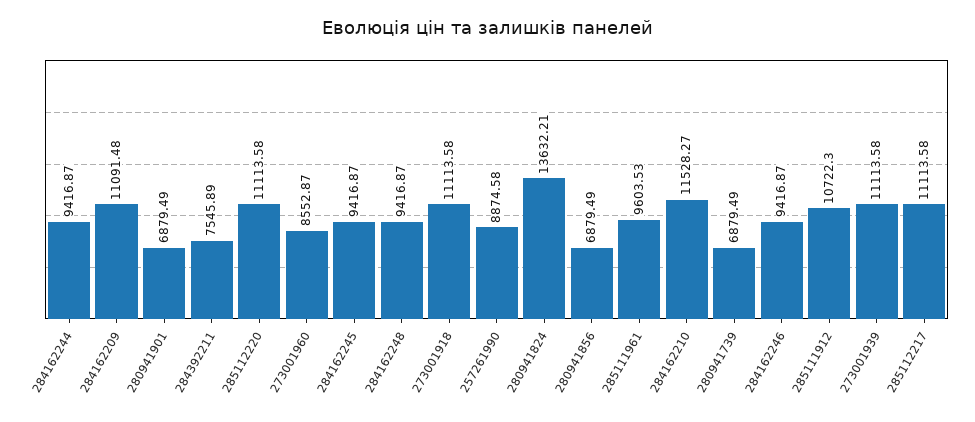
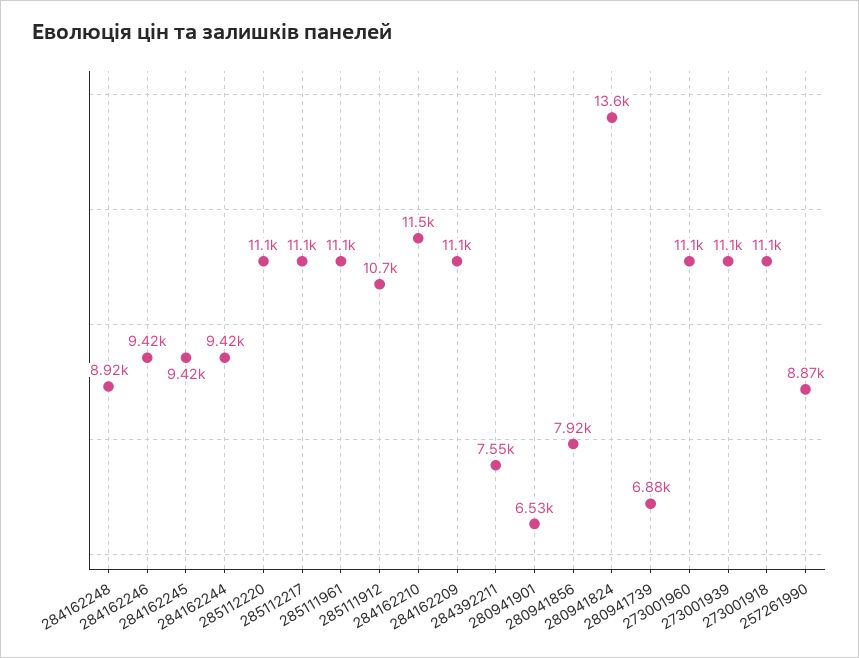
280941901: 6879.49 -> 6530
273001960: 8552.87 -> 11100
284162248: 9416.87 -> 8920
280941856: 6879.49 -> 7920
285111961: 9603.53 -> 11100

